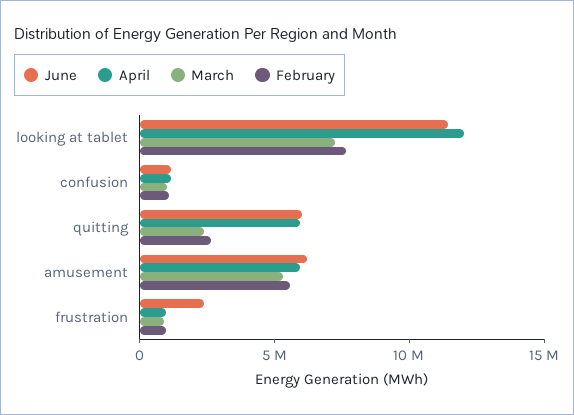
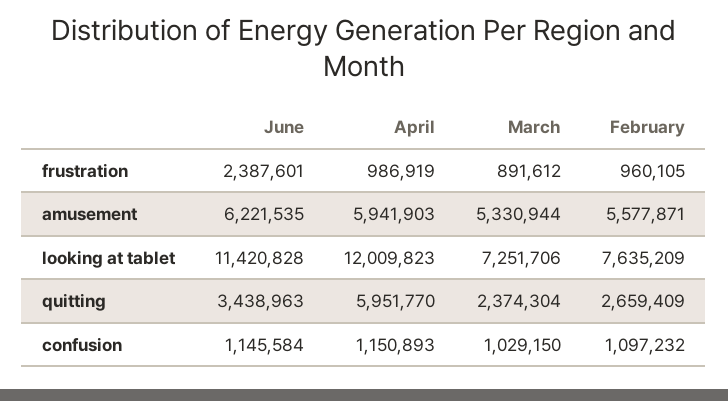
June, quitting: 6000000 -> 3438963

